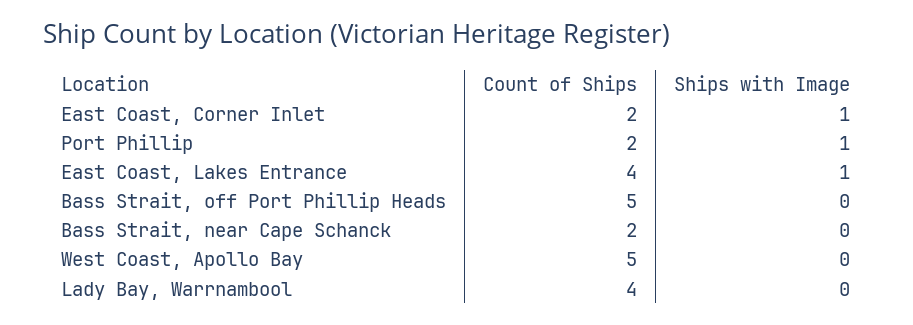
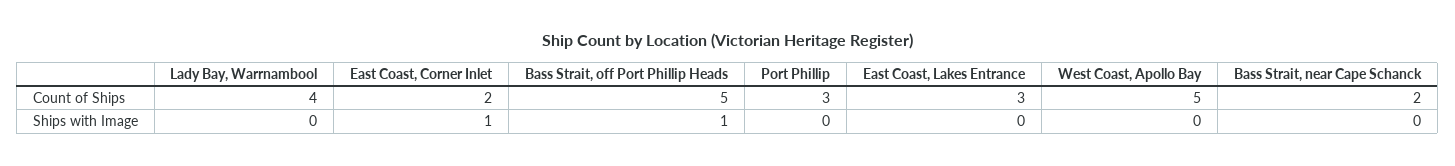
Count of Ships, Port Phillip: 2 -> 3
Ships with Image, Port Phillip: 1 -> 0
Count of Ships, East Coast, Lakes Entrance: 4 -> 3
Ships with Image, East Coast, Lakes Entrance: 1 -> 0
Ships with Image, Bass Strait, off Port Phillip Heads: 0 -> 1

